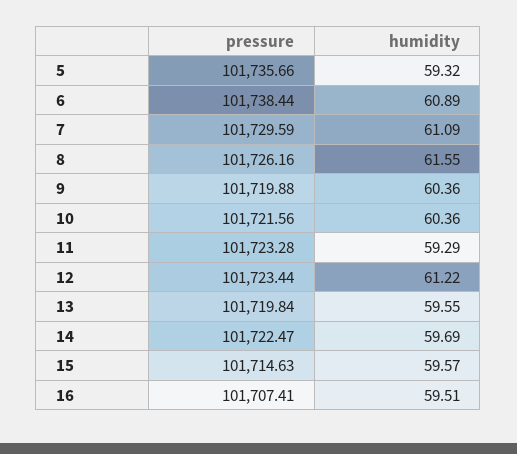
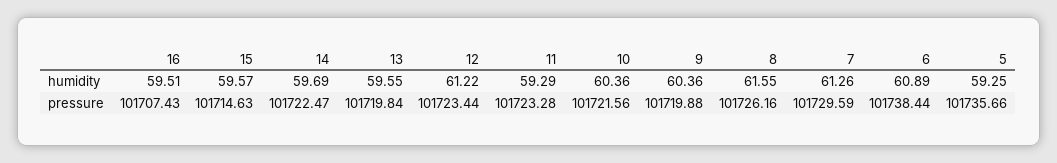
humidity, 5: 59.32 -> 59.25
humidity, 7: 61.09 -> 61.26
pressure, 16: 101707.41 -> 101707.43

